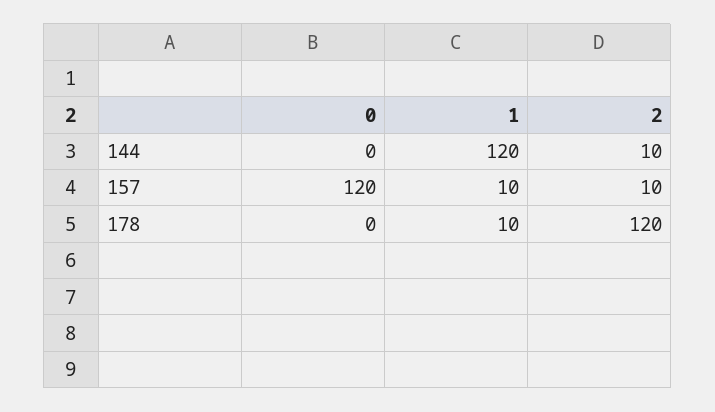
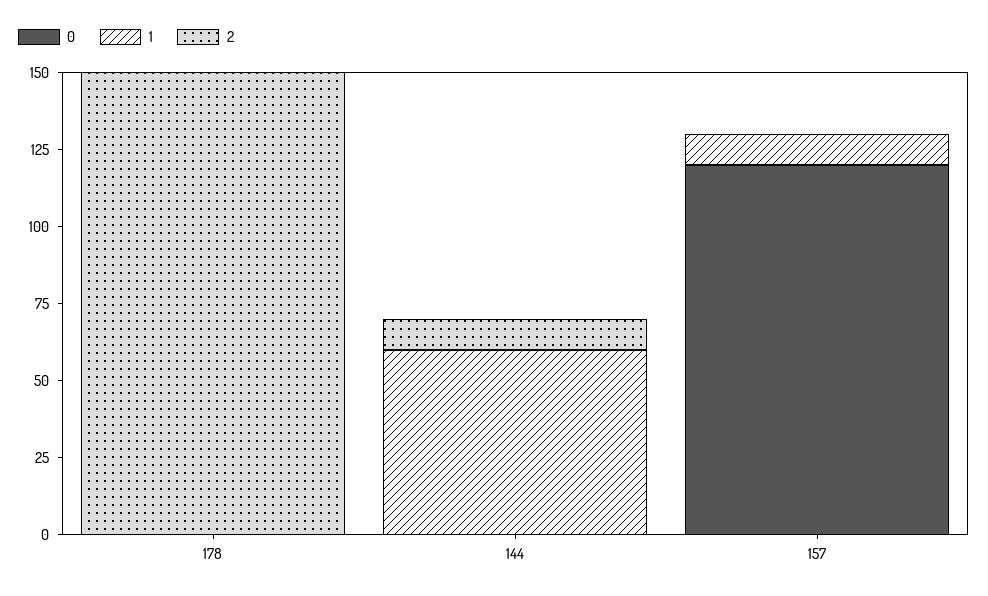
1, 144: 120 -> 60
2, 157: 10 -> 0
1, 178: 10 -> 0
2, 178: 120 -> 150

